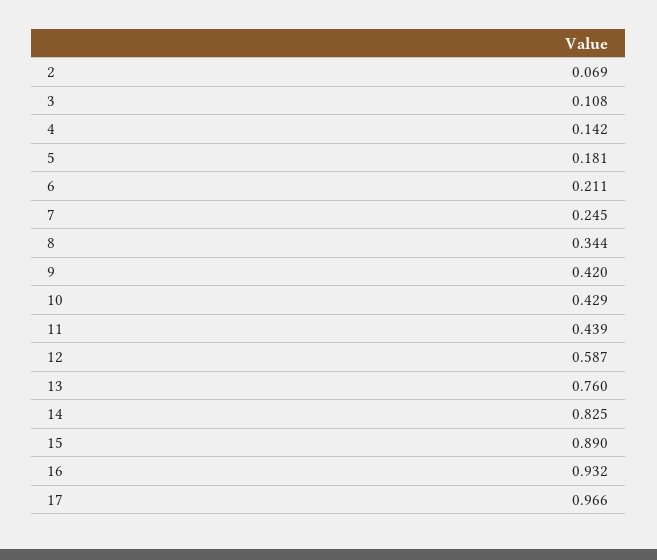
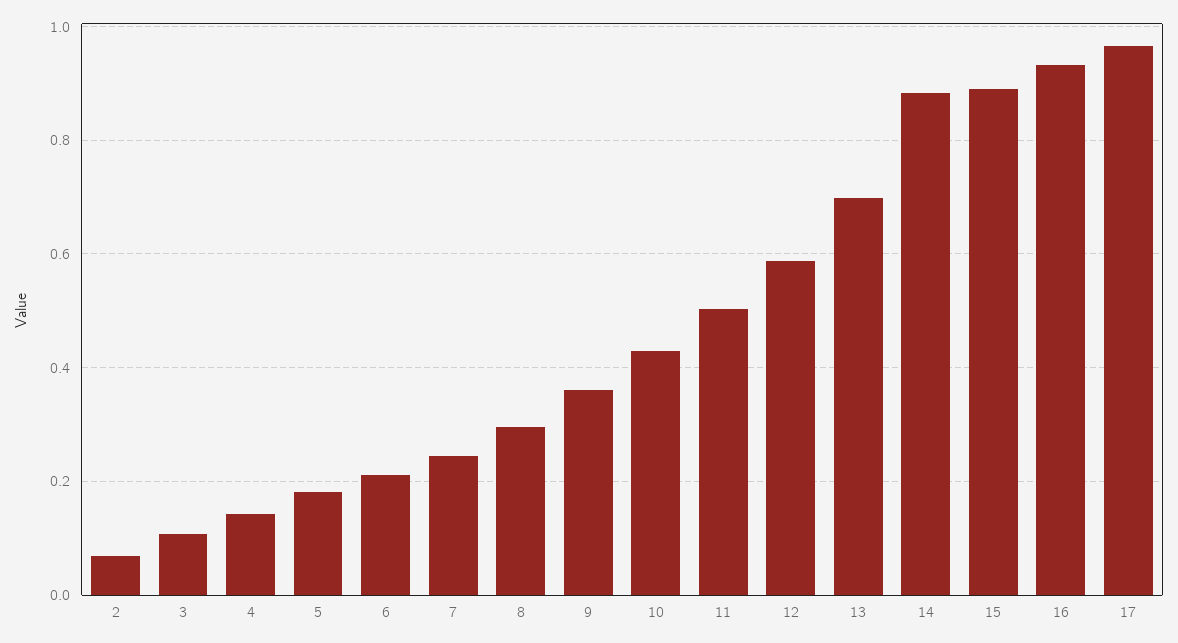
8: 0.344 -> 0.3
9: 0.42 -> 0.36
11: 0.439 -> 0.5
13: 0.76 -> 0.7
14: 0.825 -> 0.88

